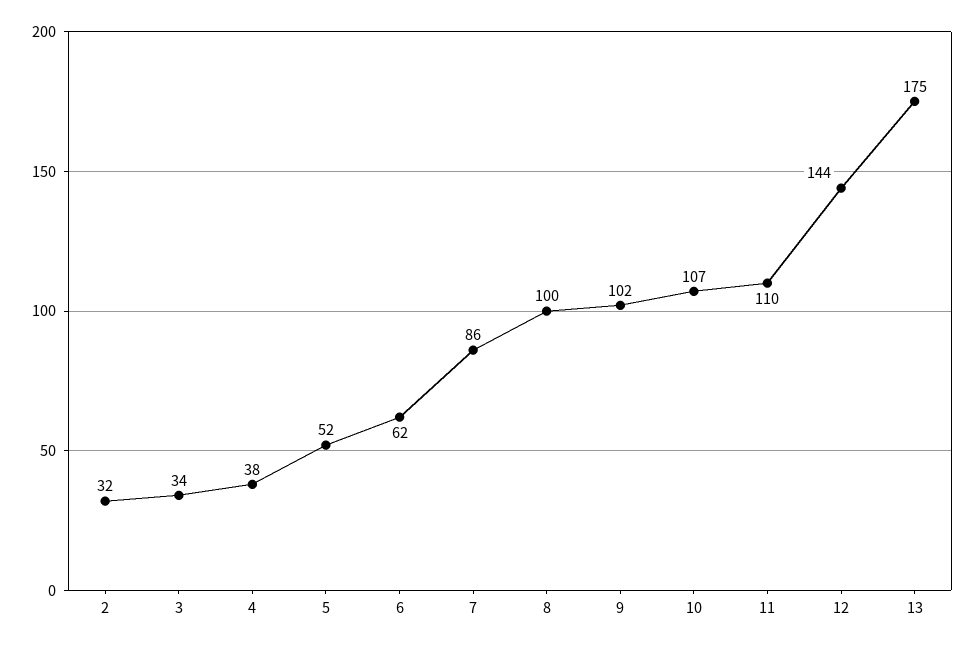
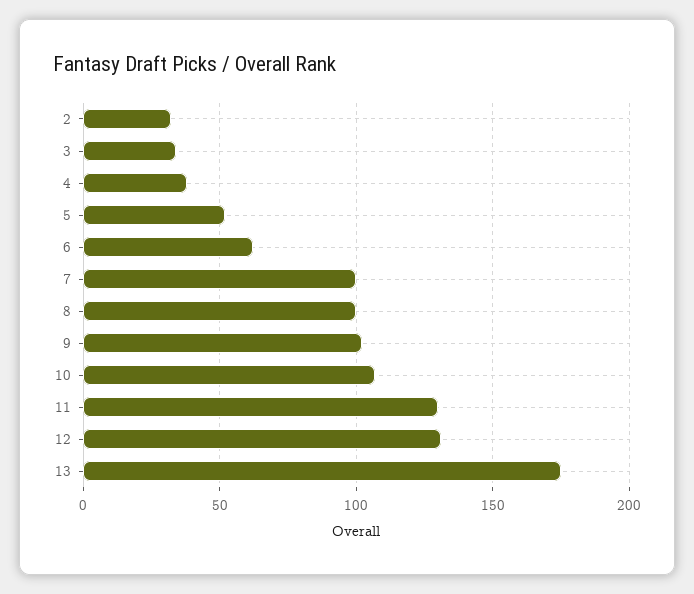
7: 86 -> 100
11: 110 -> 130
12: 144 -> 130

